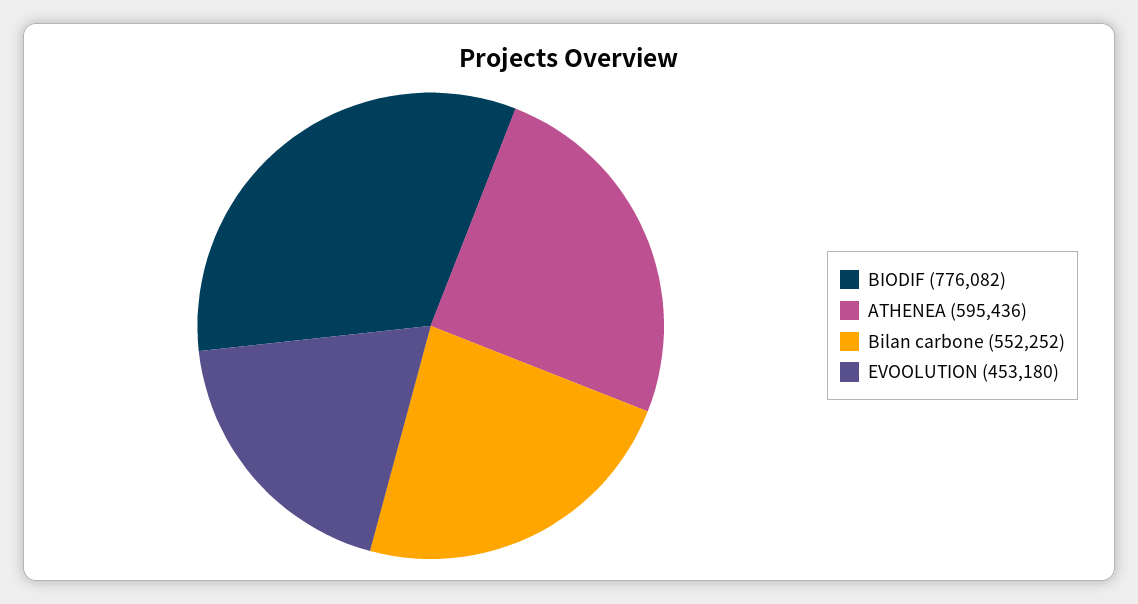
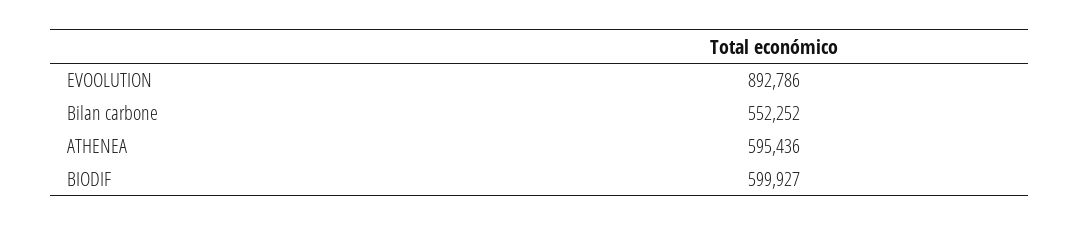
BIODIF: 776082 -> 599927
EVOOLUTION: 453180 -> 892786

